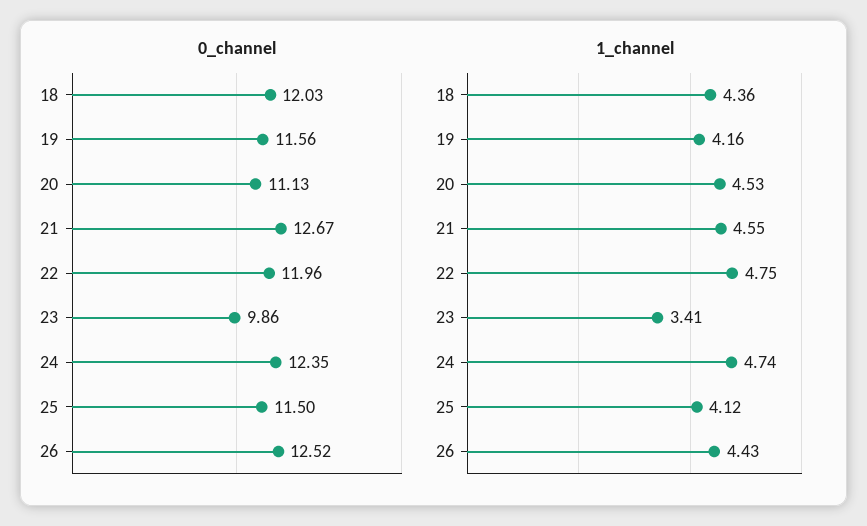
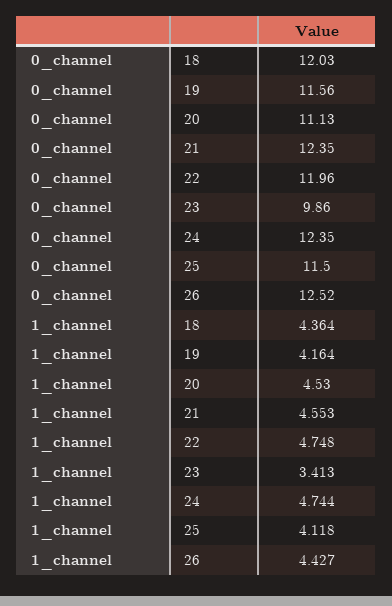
0_channel, 21: 12.67 -> 12.35

